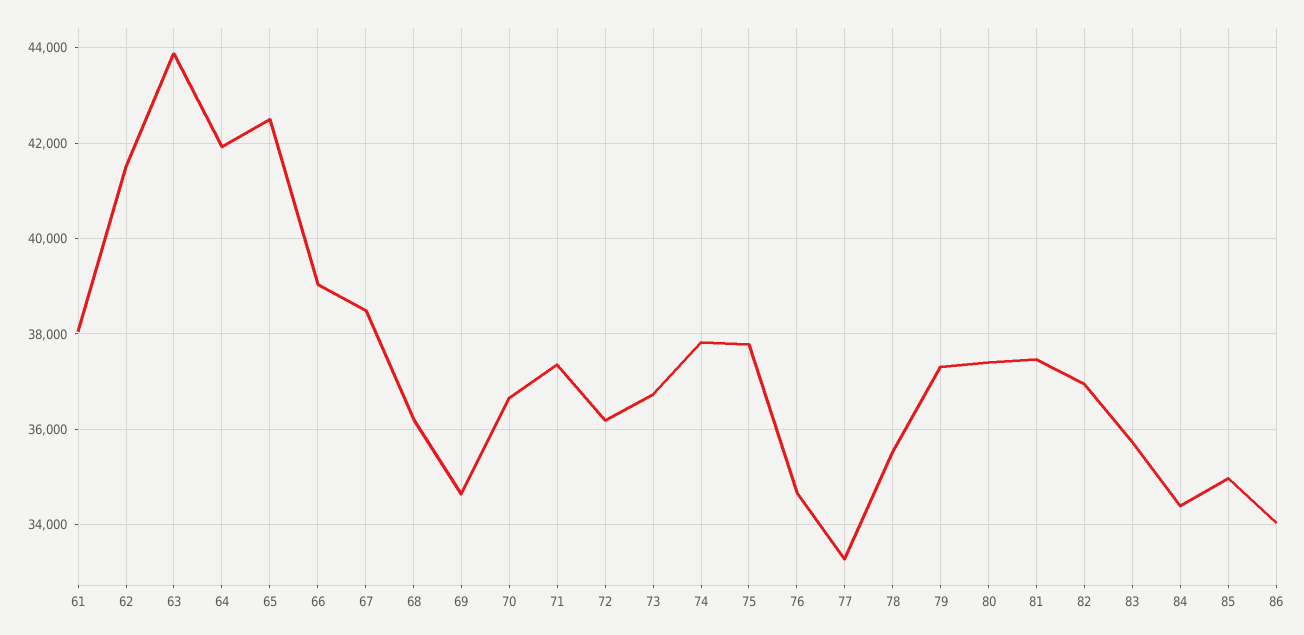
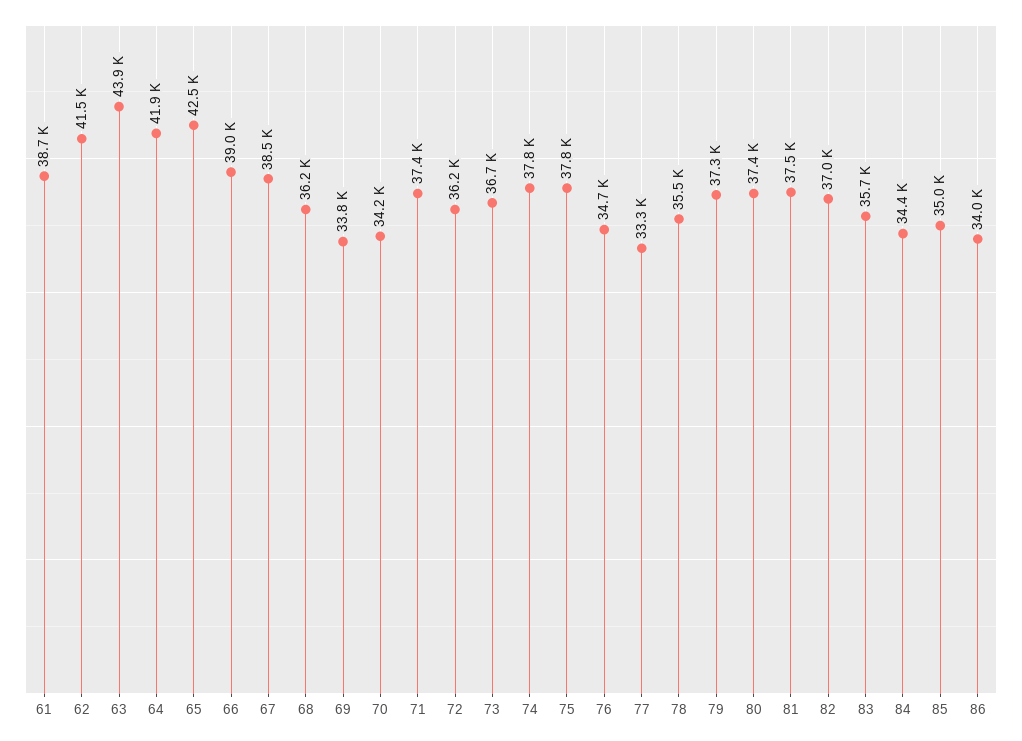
61: 38000 -> 38700
69: 34600 -> 33800
70: 36600 -> 34200

